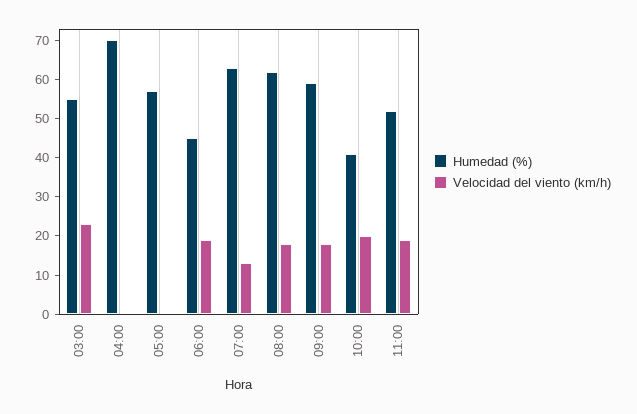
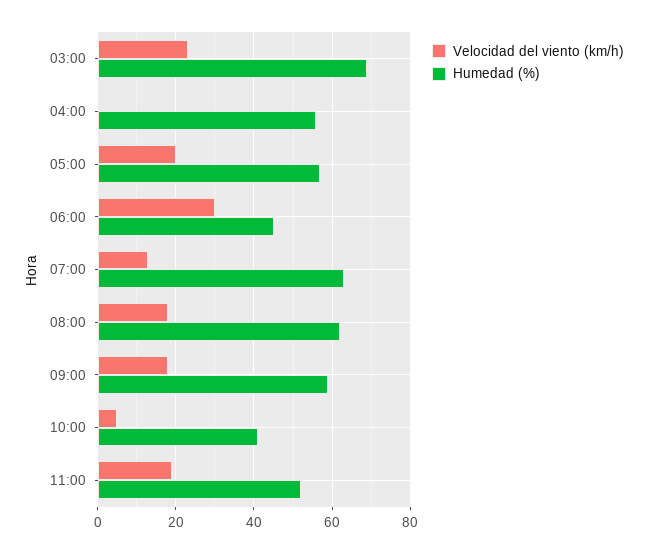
Humedad (%), 03:00: 55 -> 70
Humedad (%), 04:00: 70 -> 55
Velocidad del viento (km/h), 05:00: 0 -> 20
Velocidad del viento (km/h), 06:00: 20 -> 30
Velocidad del viento (km/h), 10:00: 20 -> 5

